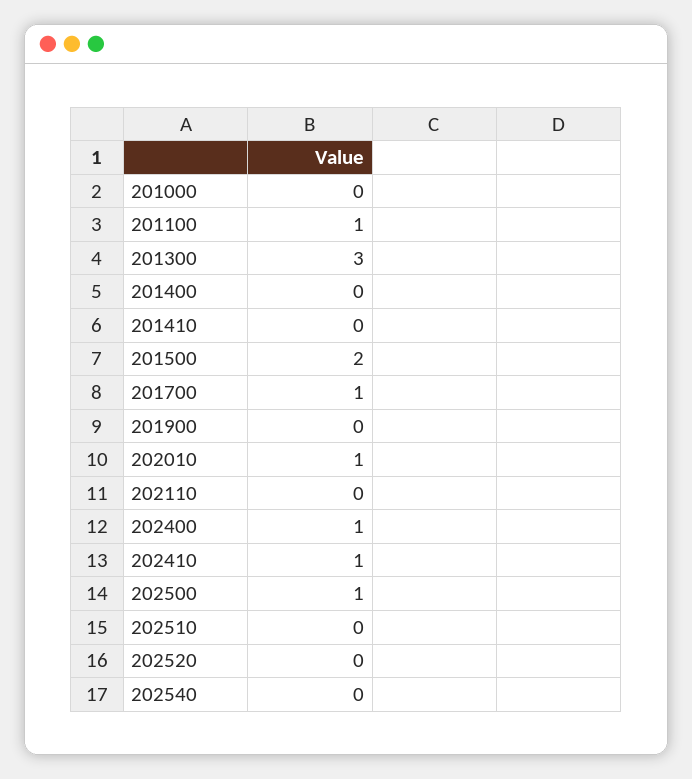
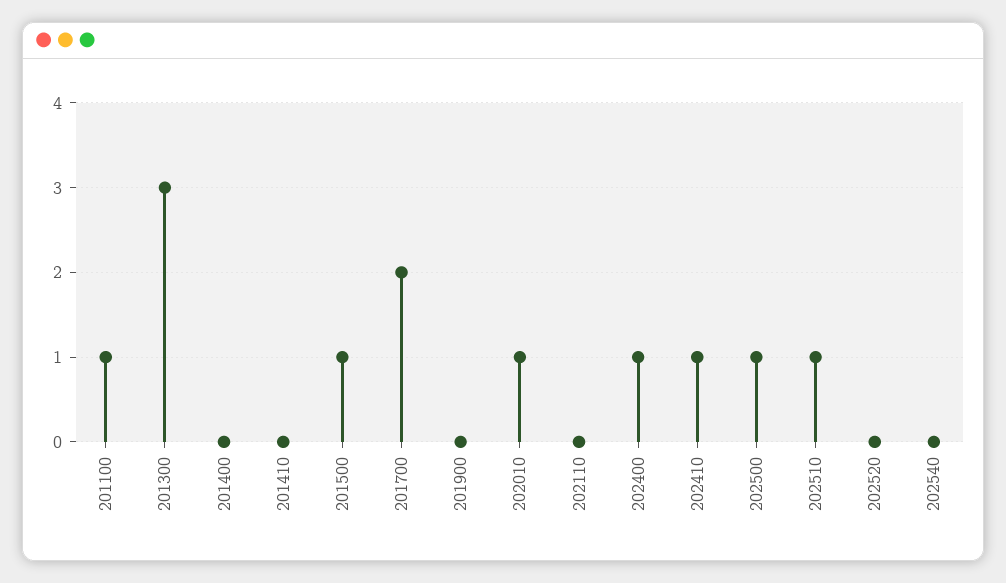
201000: 0 -> none
201500: 2 -> 1
201700: 1 -> 2
202510: 0 -> 1

